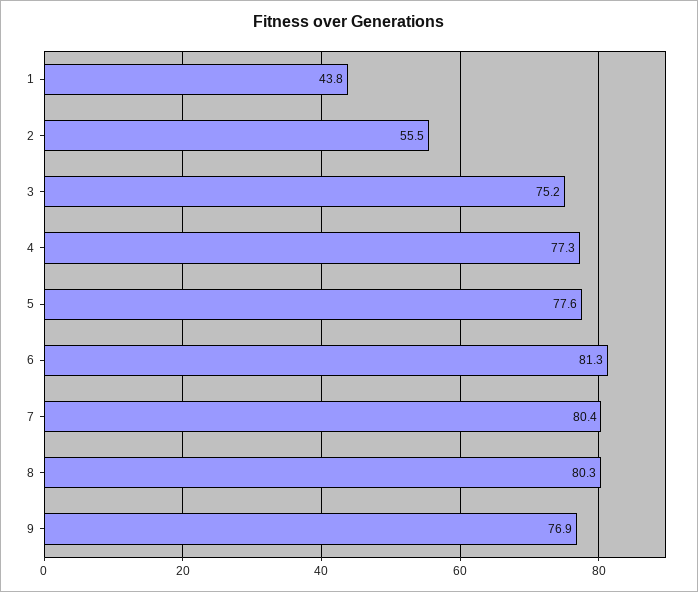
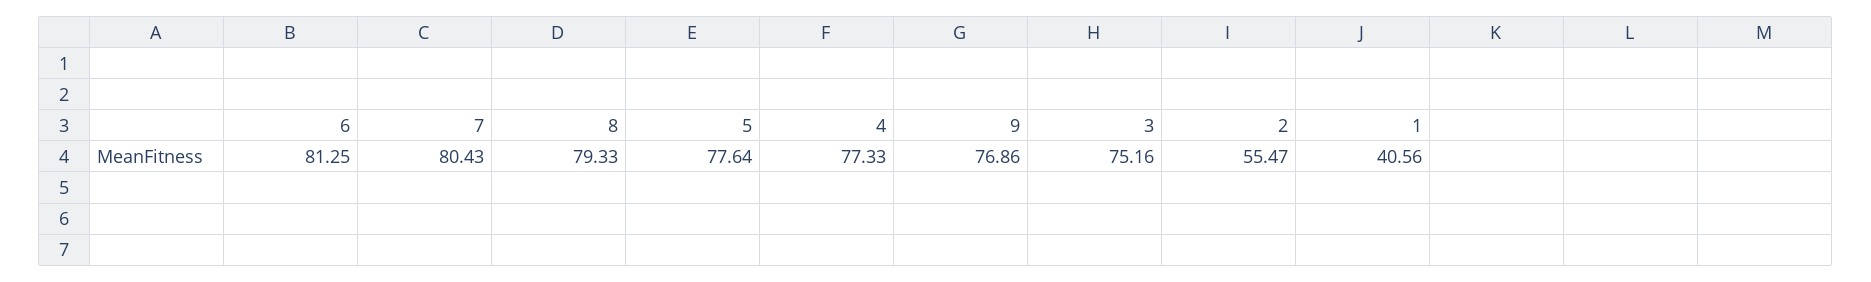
1: 43.8 -> 40.56
8: 80.3 -> 79.33

